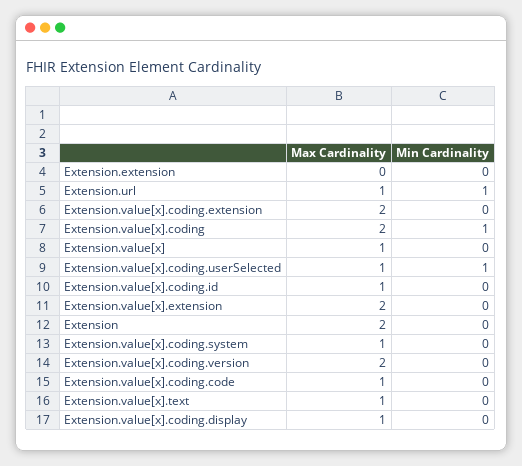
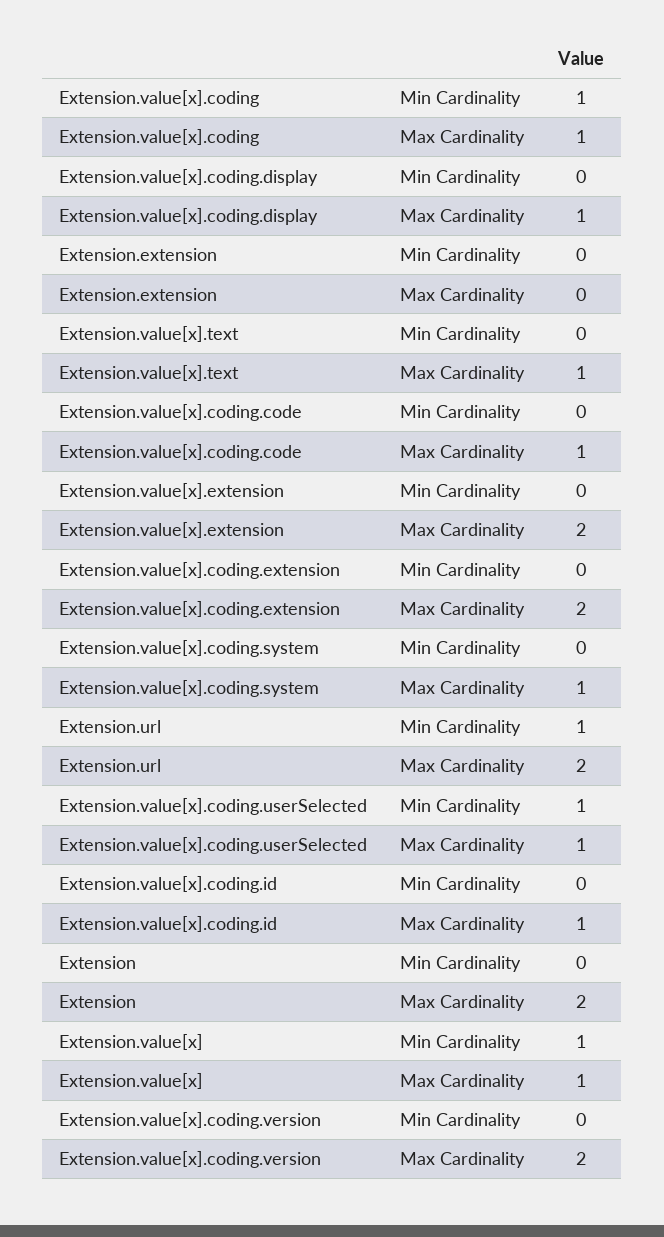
Max Cardinality, Extension.url: 1 -> 2
Max Cardinality, Extension.value[x].coding: 2 -> 1
Min Cardinality, Extension.value[x]: 0 -> 1

